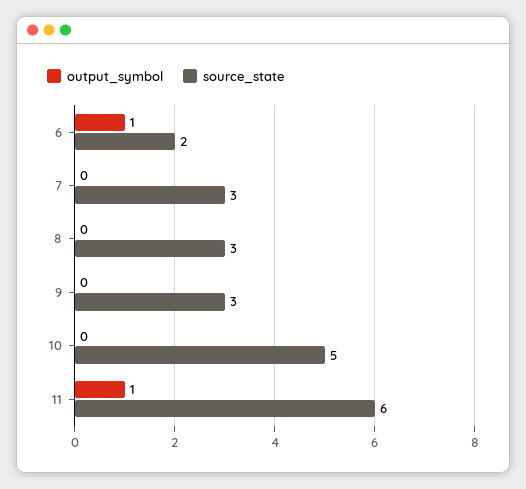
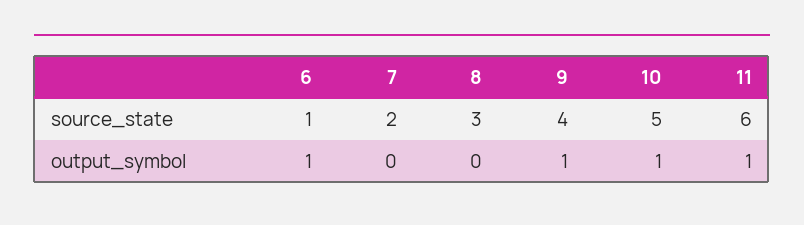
source_state, 6: 2 -> 1
source_state, 7: 3 -> 2
output_symbol, 9: 0 -> 1
source_state, 9: 3 -> 4
output_symbol, 10: 0 -> 1

